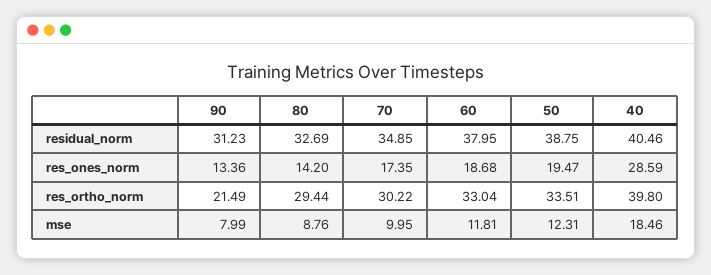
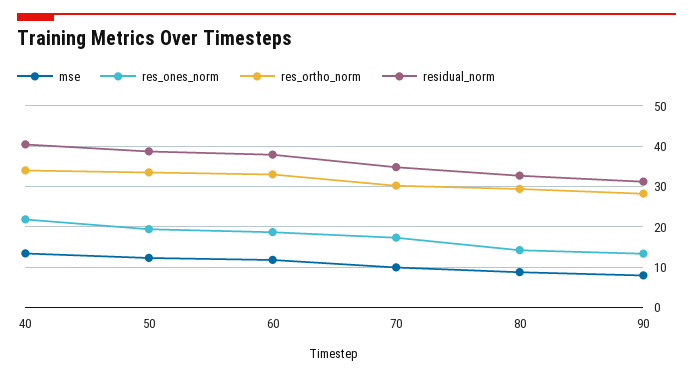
res_ones_norm, 40: 28.59 -> 22
res_ortho_norm, 90: 21.49 -> 28
res_ortho_norm, 40: 39.8 -> 34
mse, 40: 18.46 -> 14

